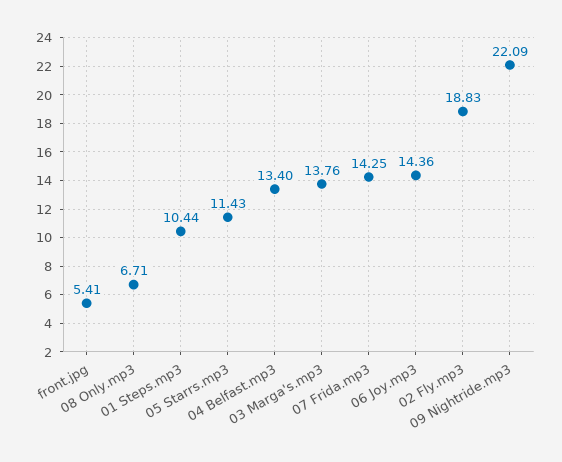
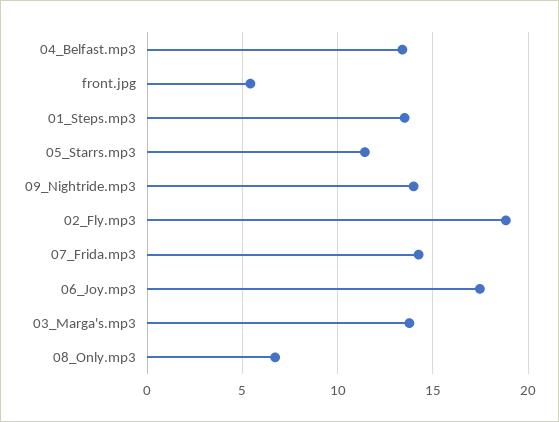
01 Steps.mp3: 10.44 -> 13.5
06 Joy.mp3: 14.36 -> 17.5
09 Nightride.mp3: 22.09 -> 14

